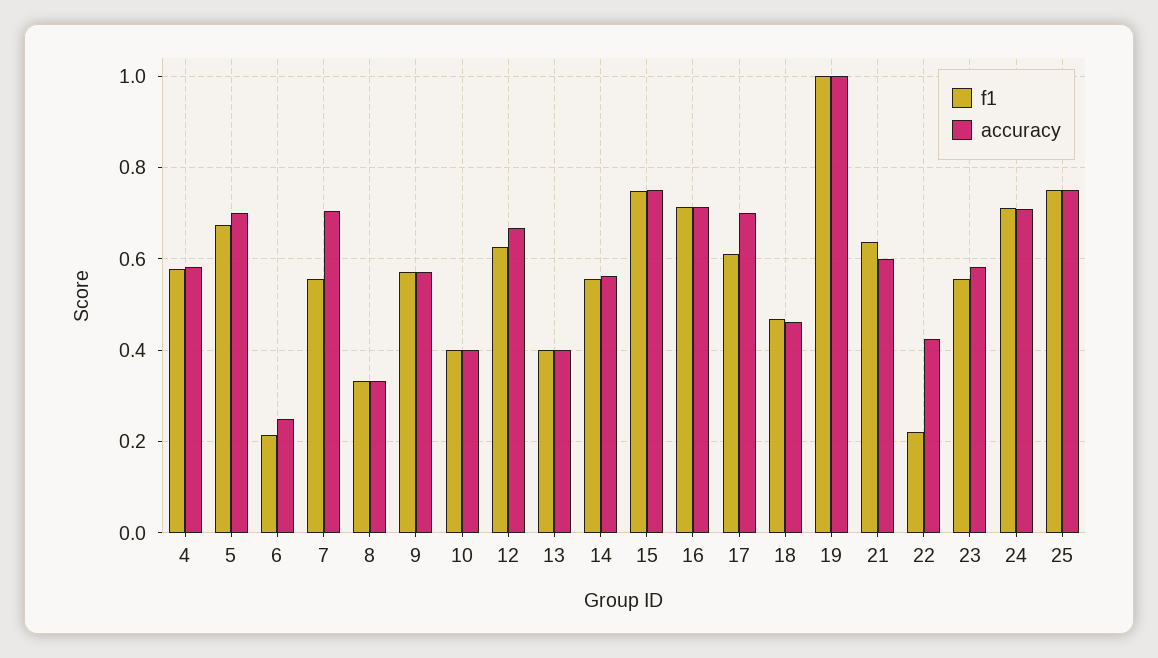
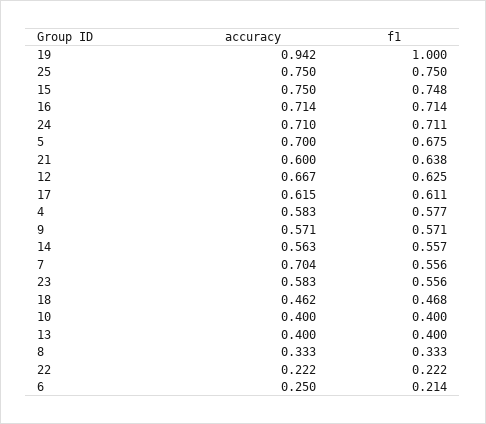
accuracy, 17: 0.7 -> 0.615
accuracy, 19: 1 -> 0.942
accuracy, 22: 0.42 -> 0.222

